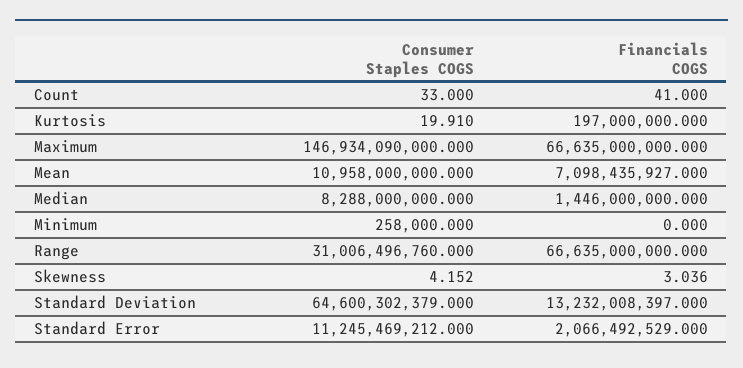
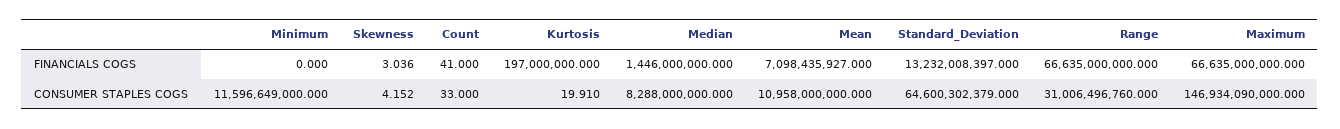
Consumer Staples COGS, Minimum: 258000 -> 11596649000
Consumer Staples COGS, Standard Error: 11245469212 -> none
Financials COGS, Standard Error: 2066492529 -> none

